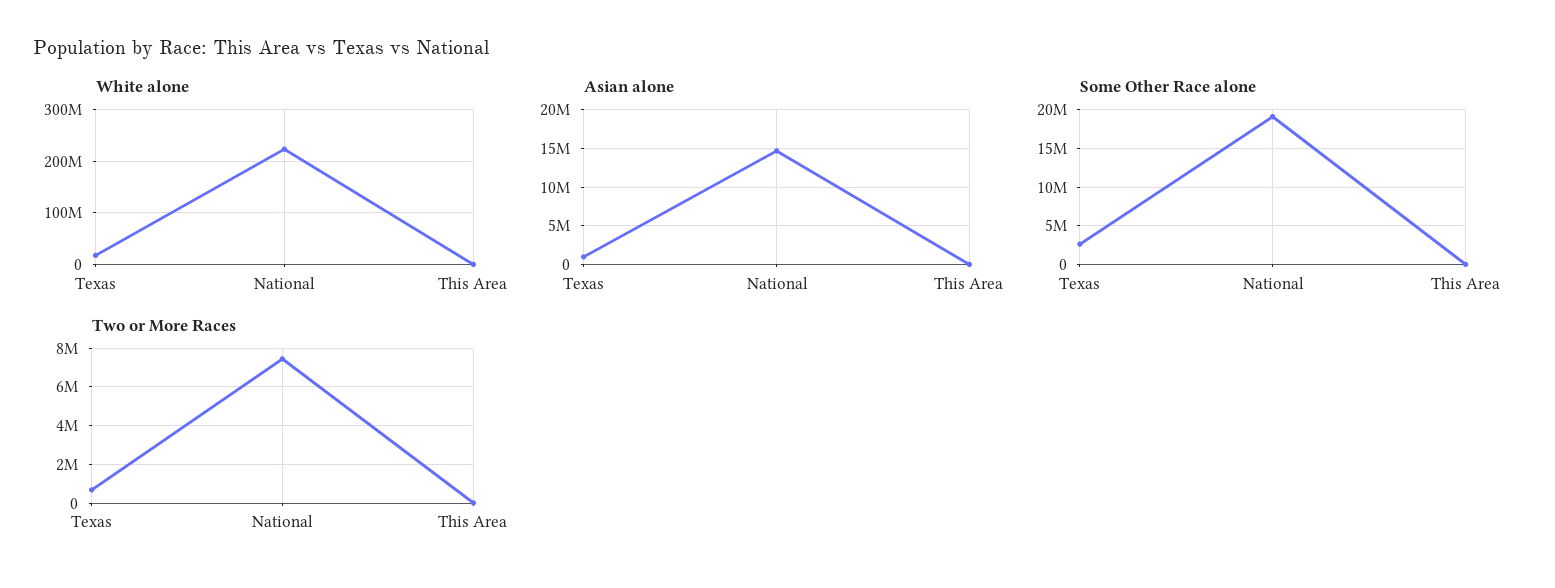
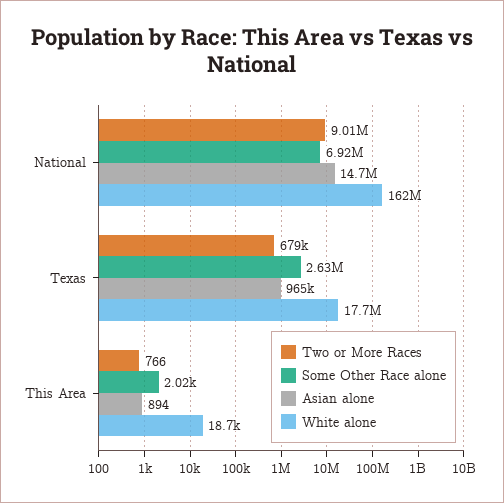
White alone, National: 220000000 -> 162000000
Some Other Race alone, National: 19000000 -> 6920000
Two or More Races, National: 7500000 -> 9010000

